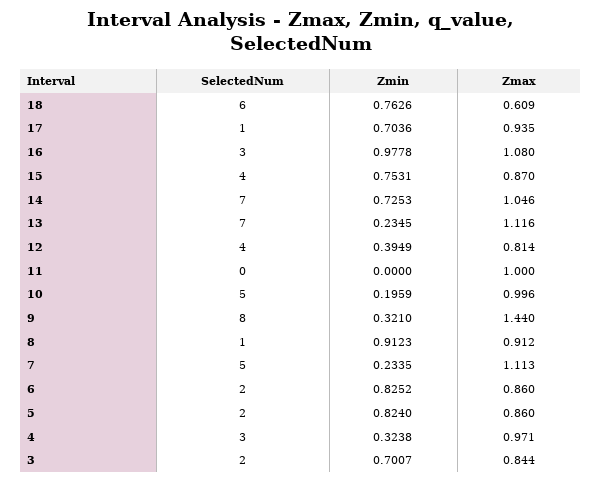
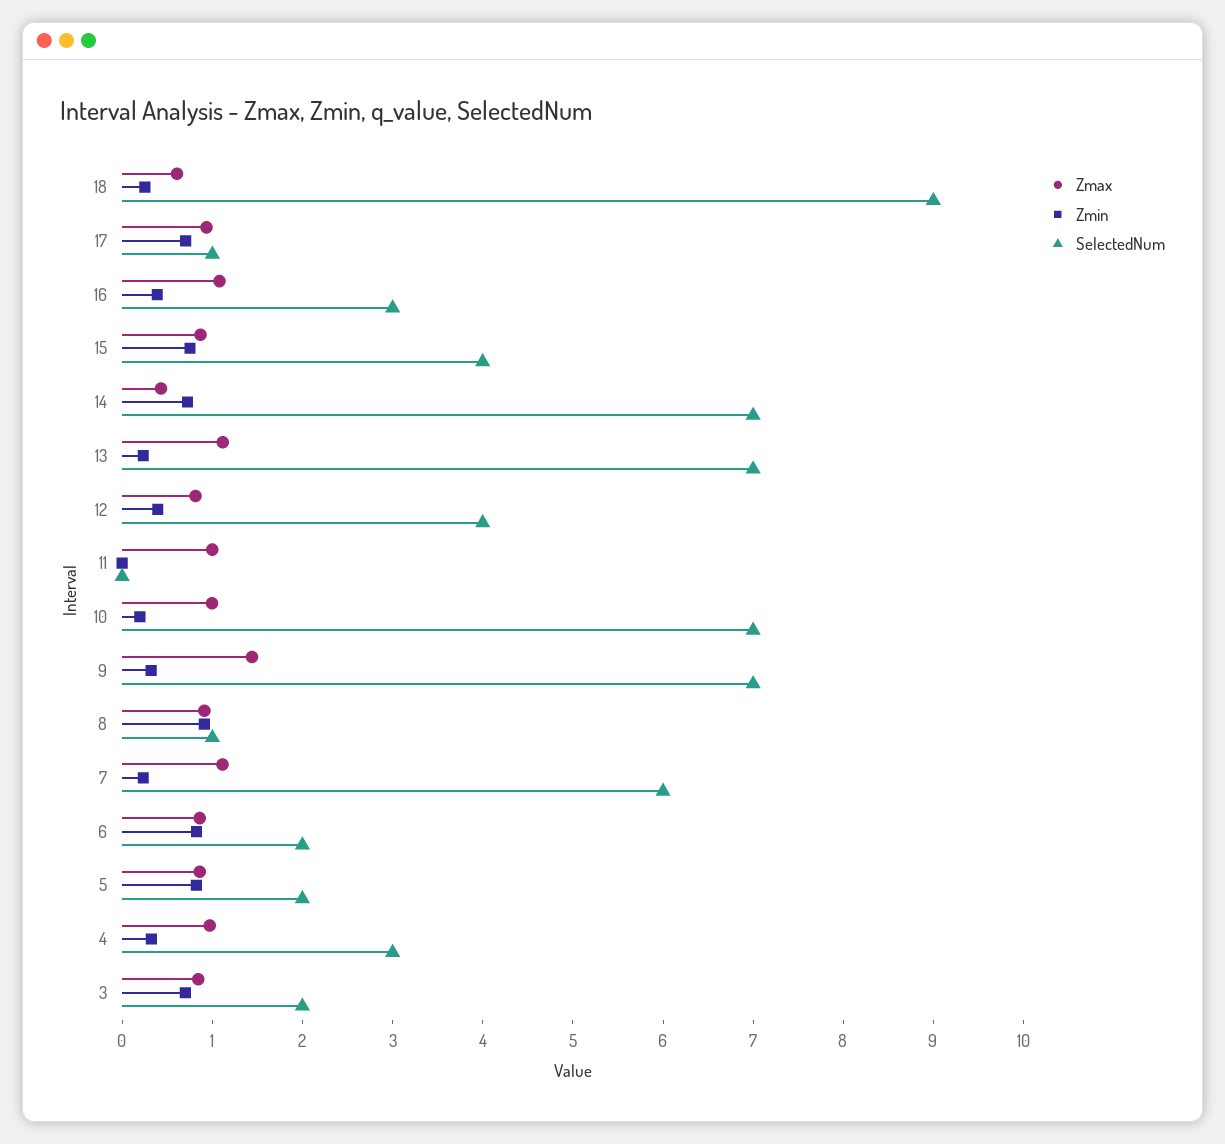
SelectedNum, 18: 6 -> 9
Zmin, 18: 0.7626 -> 0.2
Zmin, 16: 0.9778 -> 0.4
Zmax, 14: 1.046 -> 0.4
SelectedNum, 10: 5 -> 7
SelectedNum, 9: 8 -> 7
SelectedNum, 7: 5 -> 6

